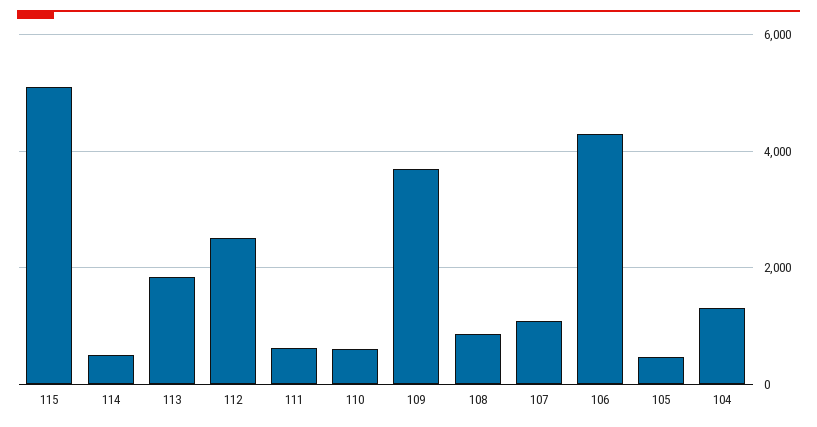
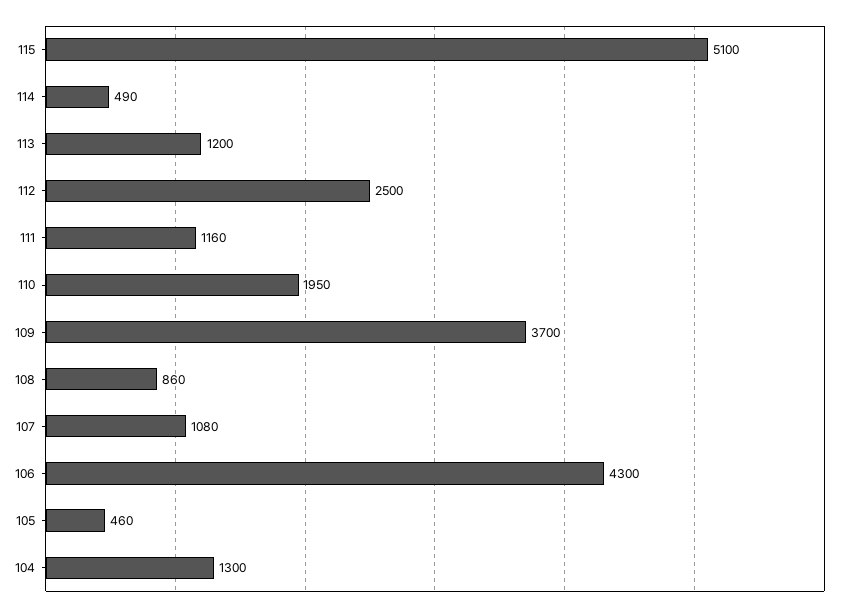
113: 1800 -> 1200
111: 600 -> 1160
110: 600 -> 1950

